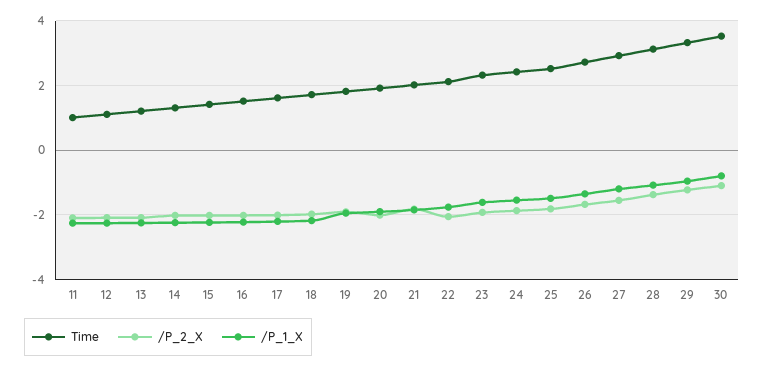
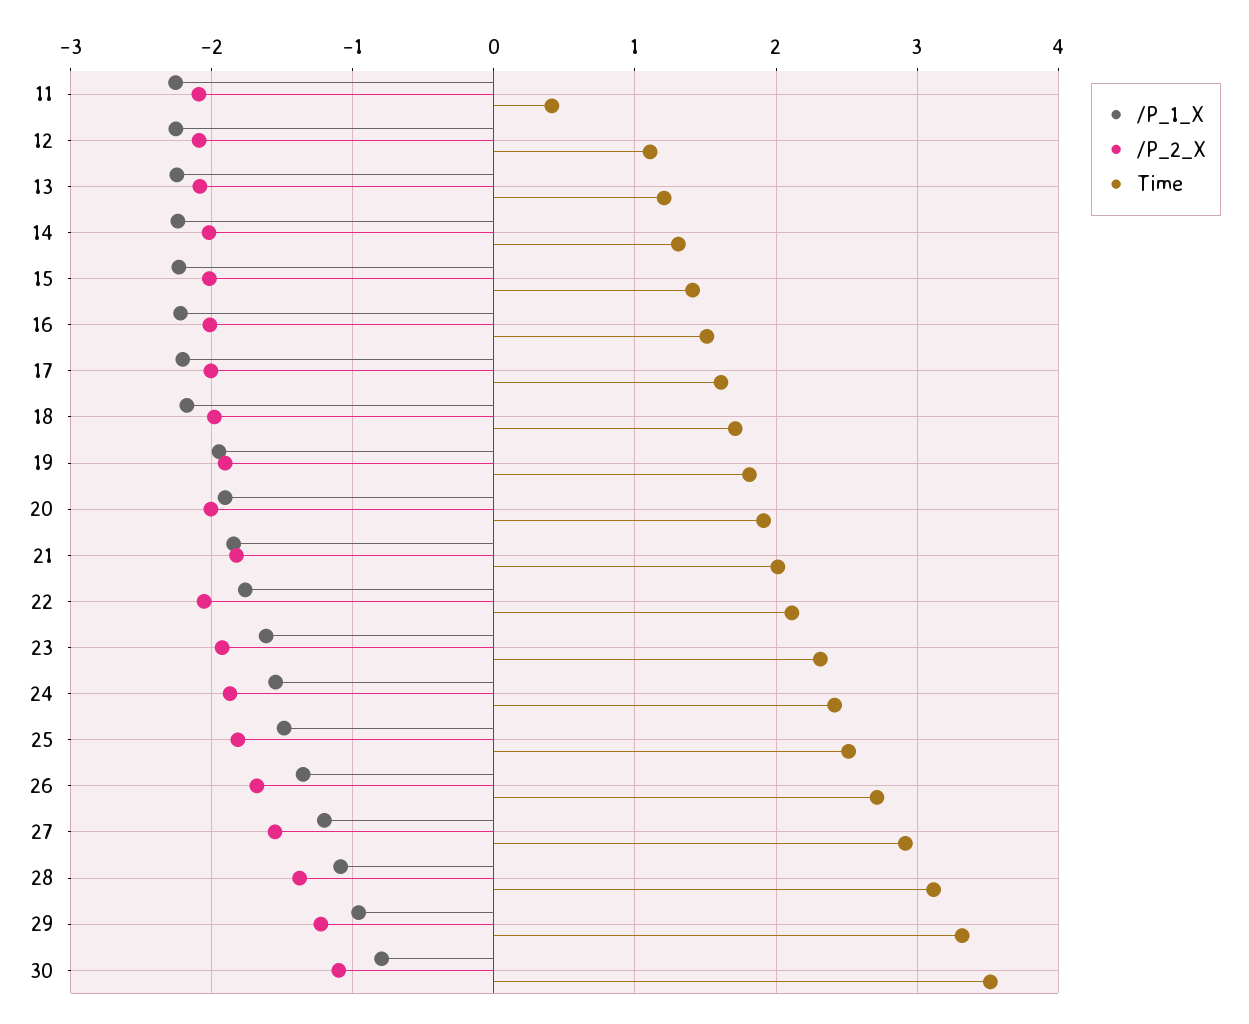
Time, 11: 1 -> 0.4

